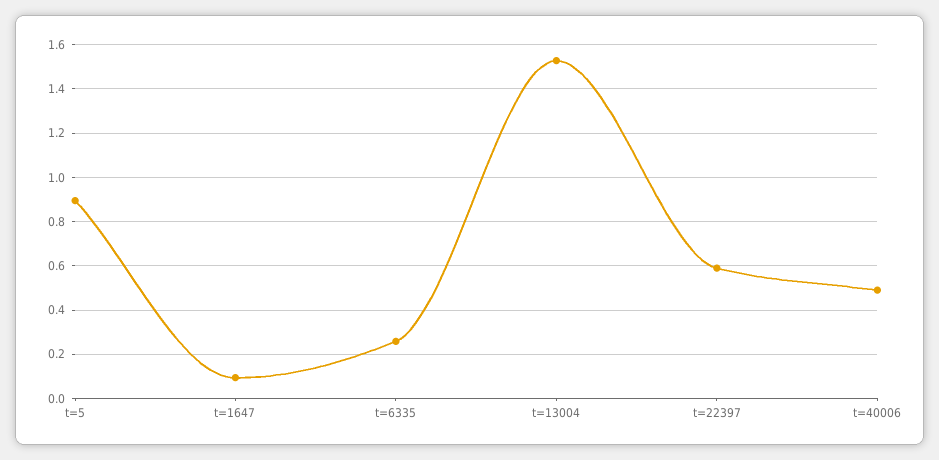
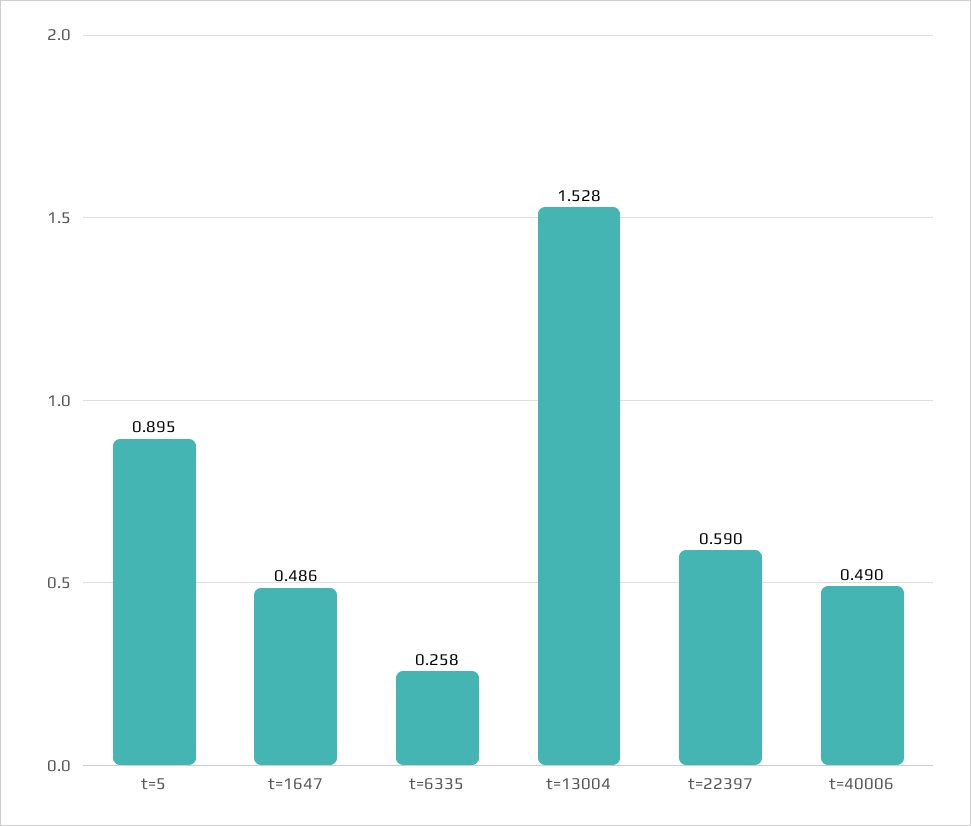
t=1647: 0.1 -> 0.486

